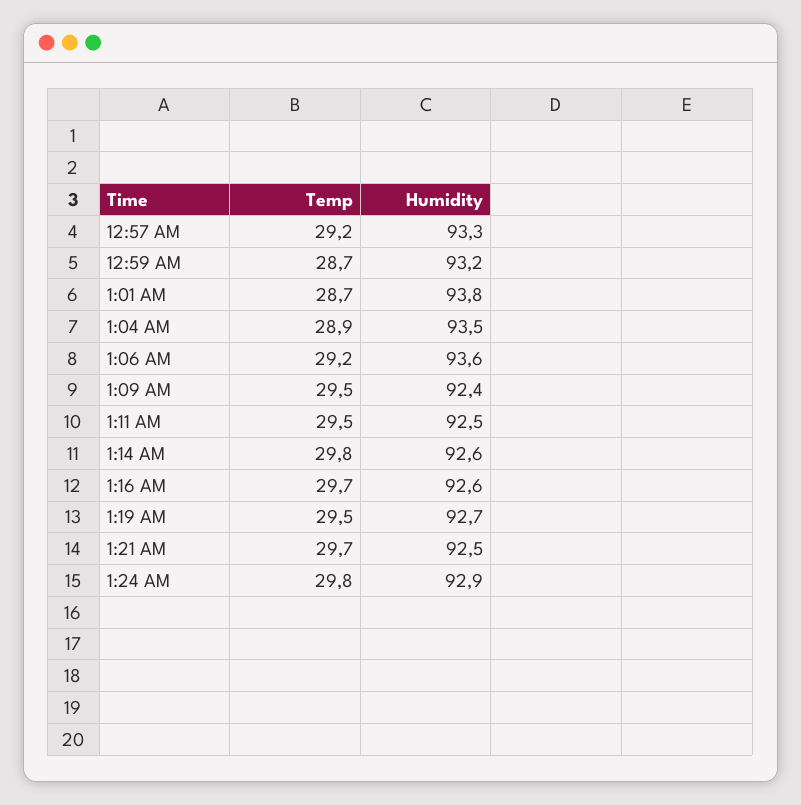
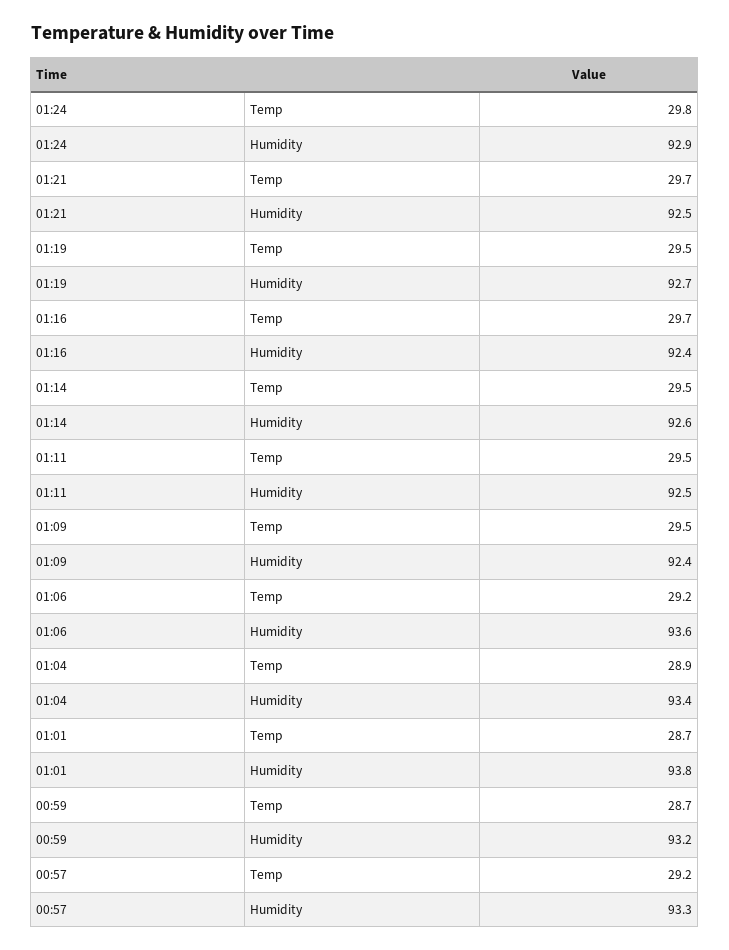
Humidity, 1:04 AM: 93.5 -> 93.4
Temp, 1:14 AM: 29.8 -> 29.5
Humidity, 1:16 AM: 92.6 -> 92.4

